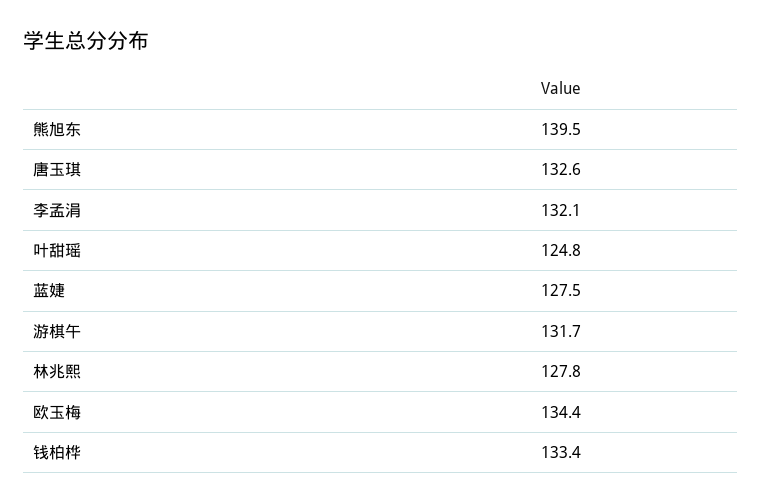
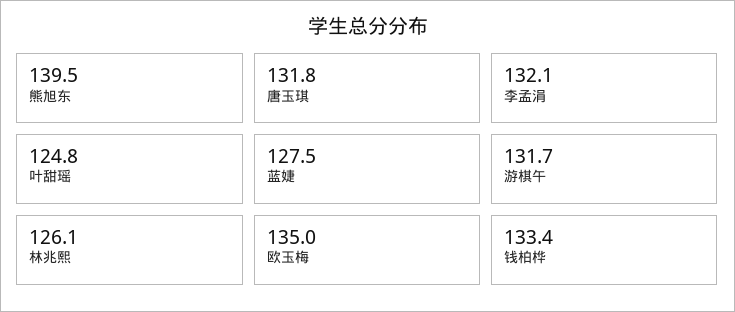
唐玉琪: 132.6 -> 131.8
林兆熙: 127.8 -> 126.1
欧玉梅: 134.4 -> 135

